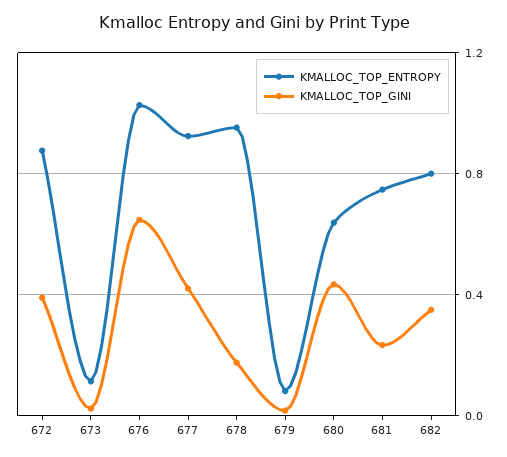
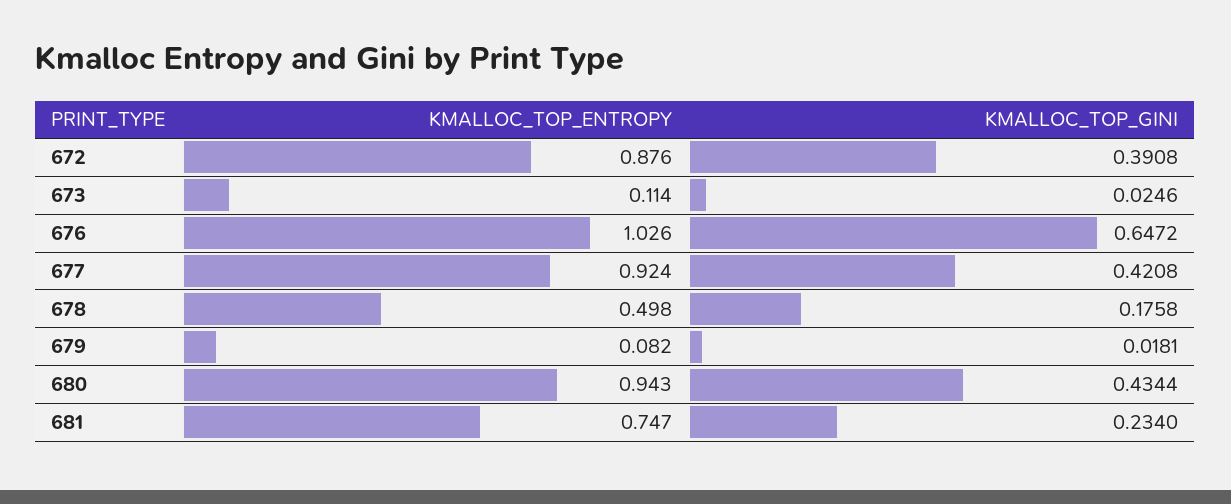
KMALLOC_TOP_ENTROPY, 678: 0.95 -> 0.498
KMALLOC_TOP_ENTROPY, 680: 0.65 -> 0.943
KMALLOC_TOP_ENTROPY, 682: 0.8 -> none
KMALLOC_TOP_GINI, 682: 0.35 -> none

